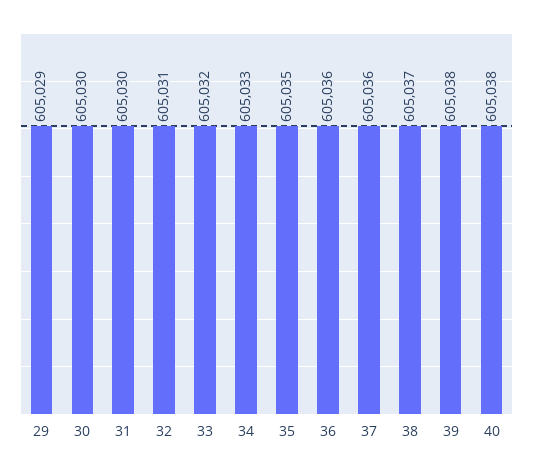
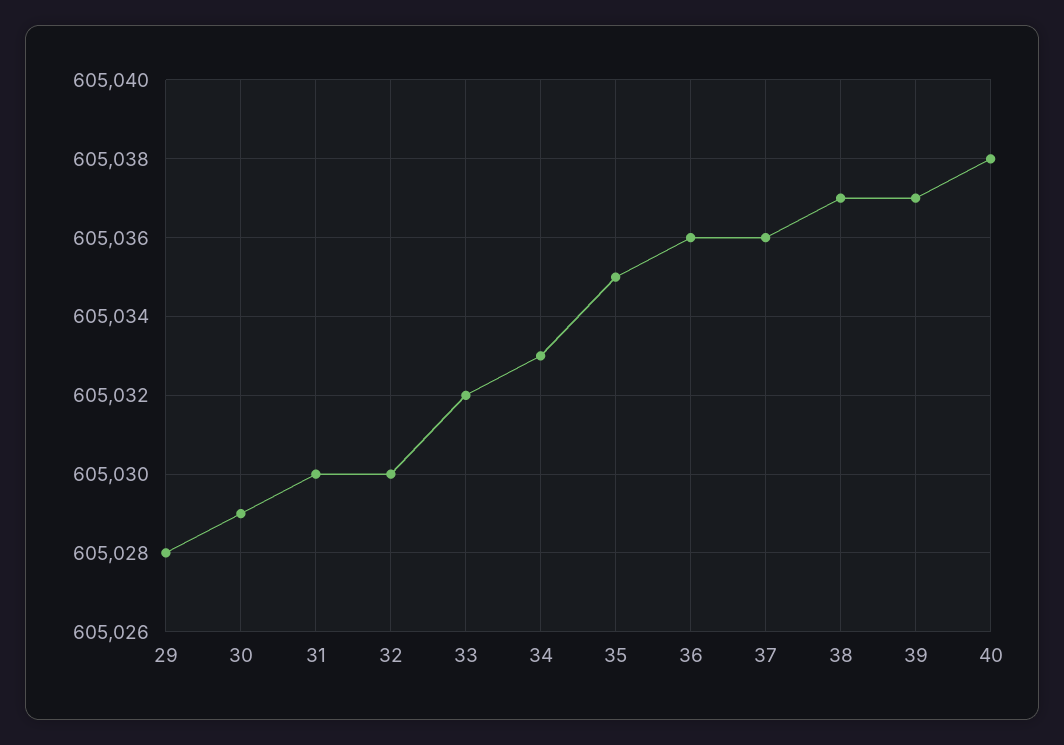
29: 605029 -> 605028
30: 605030 -> 605029
32: 605031 -> 605030
39: 605038 -> 605037

